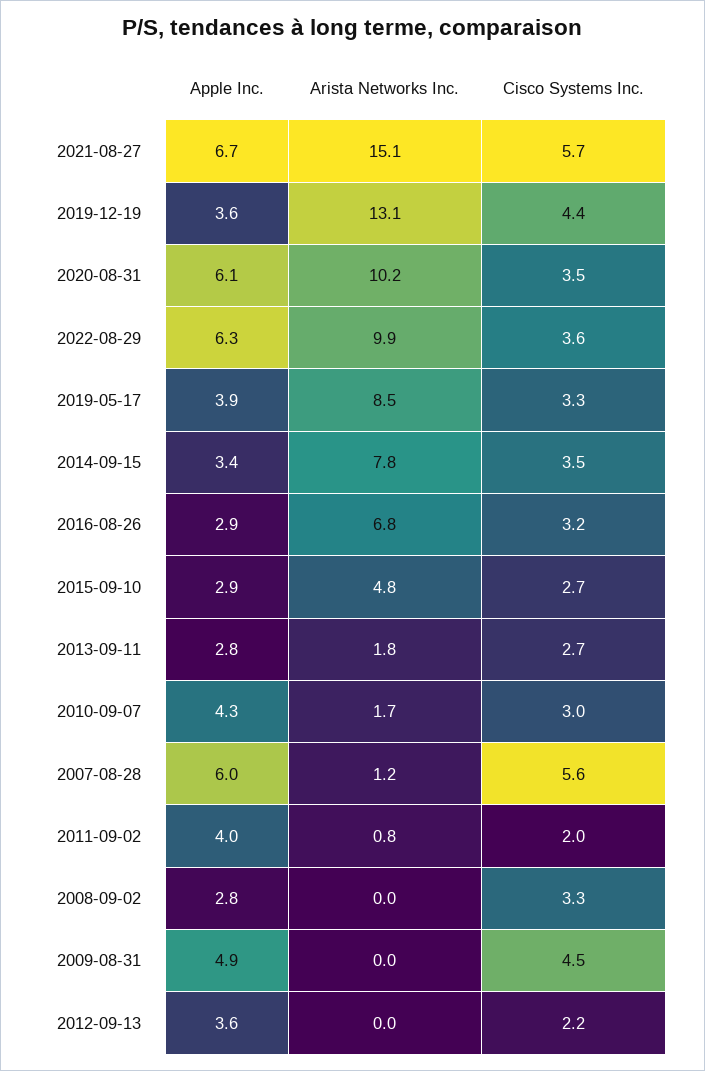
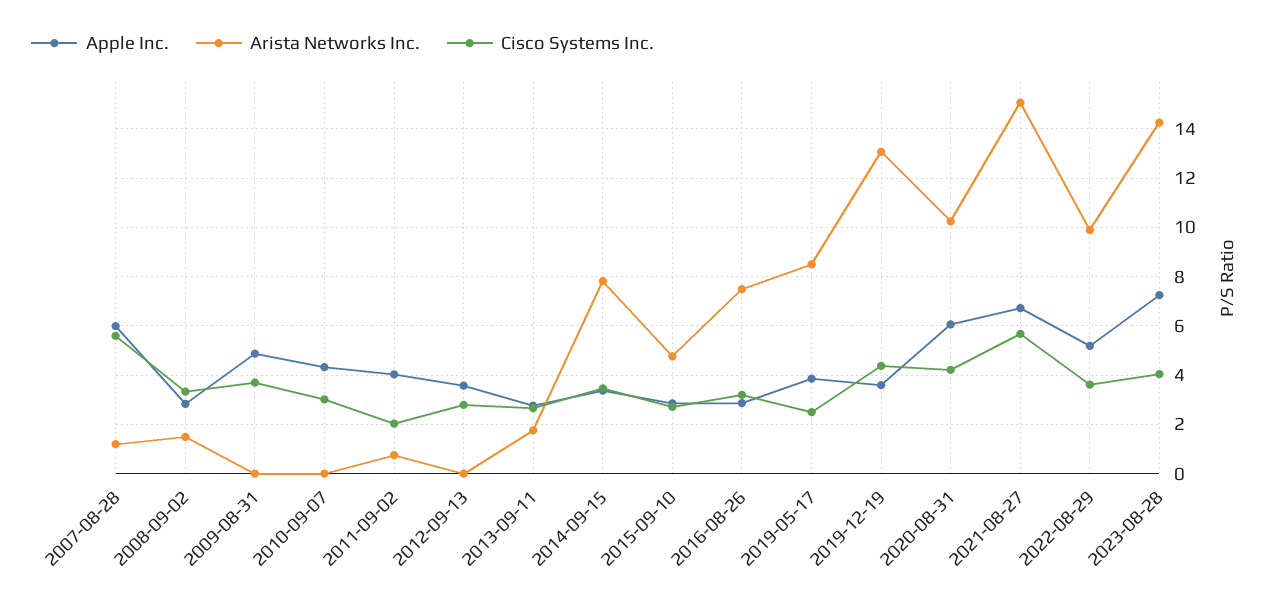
Cisco Systems Inc., 2020-08-31: 3.5 -> 4.25
Apple Inc., 2022-08-29: 6.3 -> 5.25
Cisco Systems Inc., 2019-05-17: 3.3 -> 2.5
Arista Networks Inc., 2016-08-26: 6.8 -> 7.5
Arista Networks Inc., 2010-09-07: 1.7 -> 0
Arista Networks Inc., 2008-09-02: 0 -> 1.5
Cisco Systems Inc., 2009-08-31: 4.5 -> 3.75
Cisco Systems Inc., 2012-09-13: 2.2 -> 2.75
Apple Inc., 2023-08-28: none -> 7.25
Arista Networks Inc., 2023-08-28: none -> 14.25
Cisco Systems Inc., 2023-08-28: none -> 4

